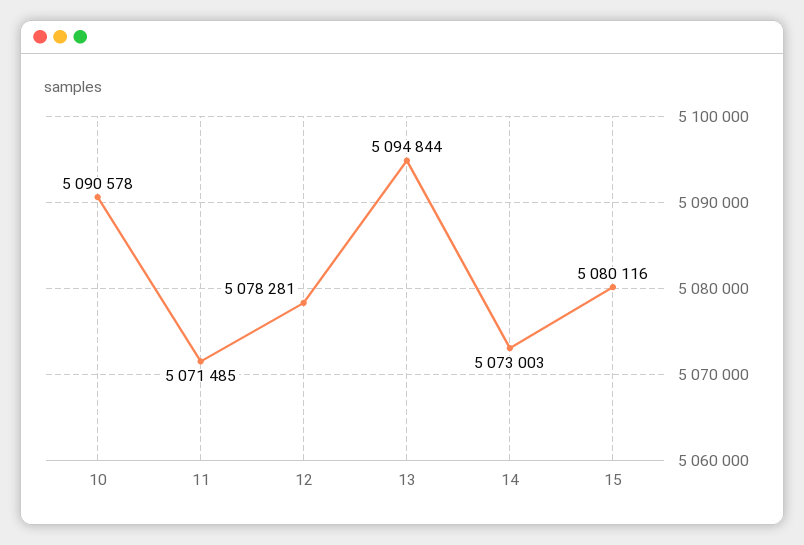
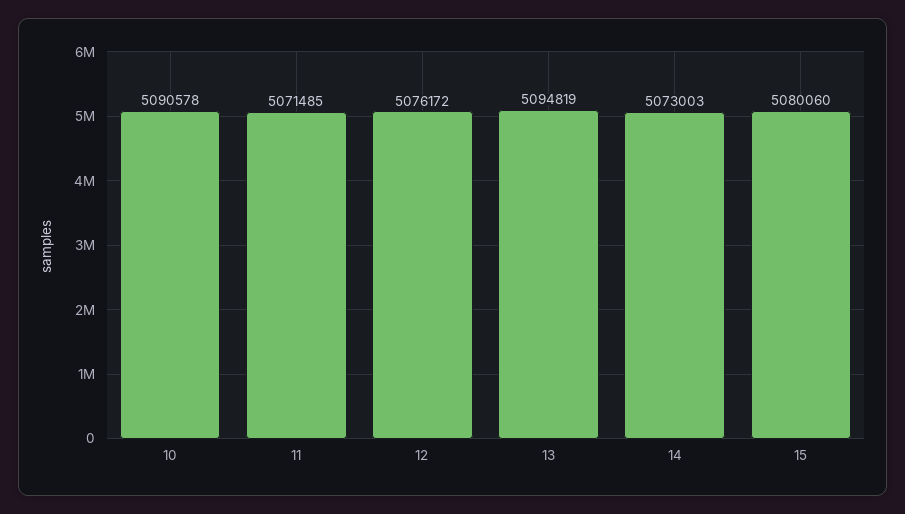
12: 5078281 -> 5076172
13: 5094844 -> 5094819
15: 5080116 -> 5080060

